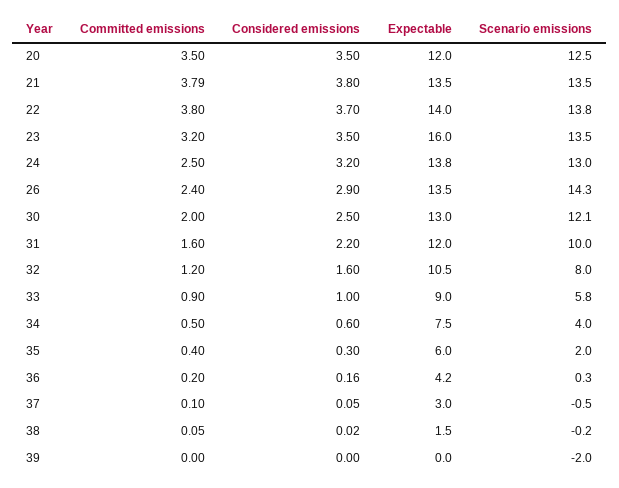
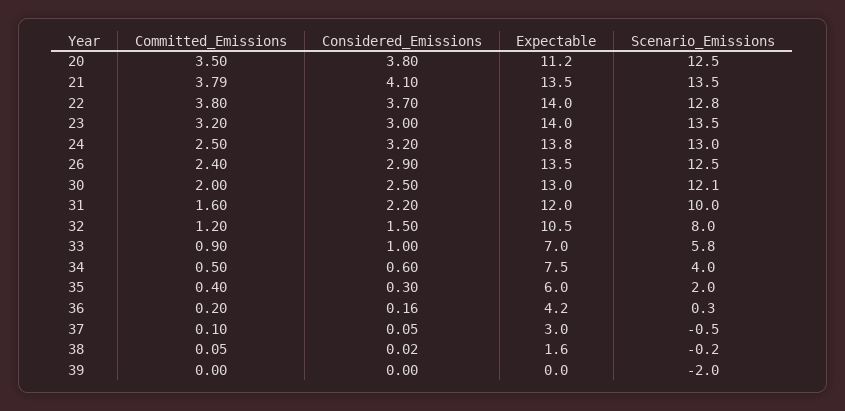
Considered emissions, 20: 3.5 -> 3.8
Expectable, 20: 12 -> 11.2
Considered emissions, 21: 3.8 -> 4.1
Scenario emissions, 22: 13.8 -> 12.8
Considered emissions, 23: 3.5 -> 3
Expectable, 23: 16 -> 14
Scenario emissions, 26: 14.3 -> 12.5
Considered emissions, 32: 1.6 -> 1.5
Expectable, 33: 9 -> 7
Expectable, 38: 1.5 -> 1.6

